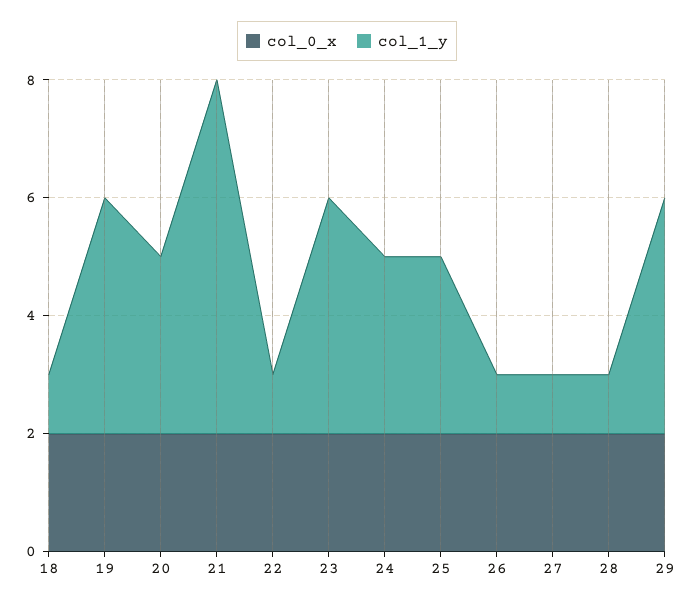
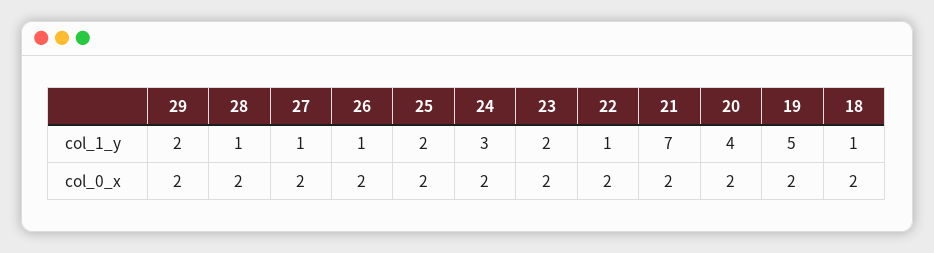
col_1_y, 19: 4 -> 5
col_1_y, 20: 3 -> 4
col_1_y, 21: 6 -> 7
col_1_y, 23: 4 -> 2
col_1_y, 25: 3 -> 2
col_1_y, 29: 4 -> 2

